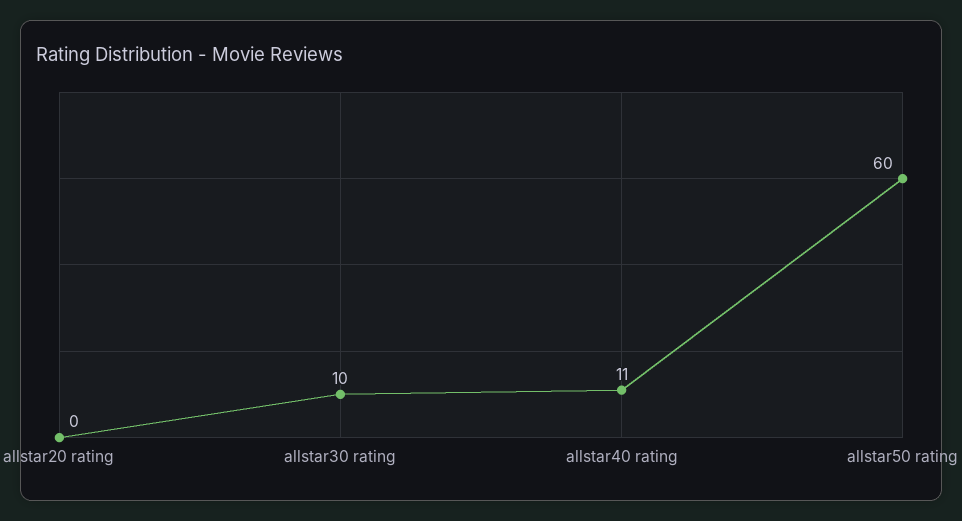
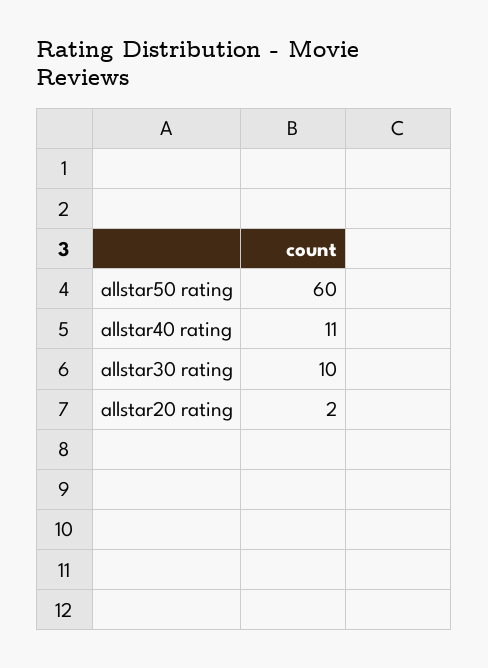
allstar20 rating: 0 -> 2

